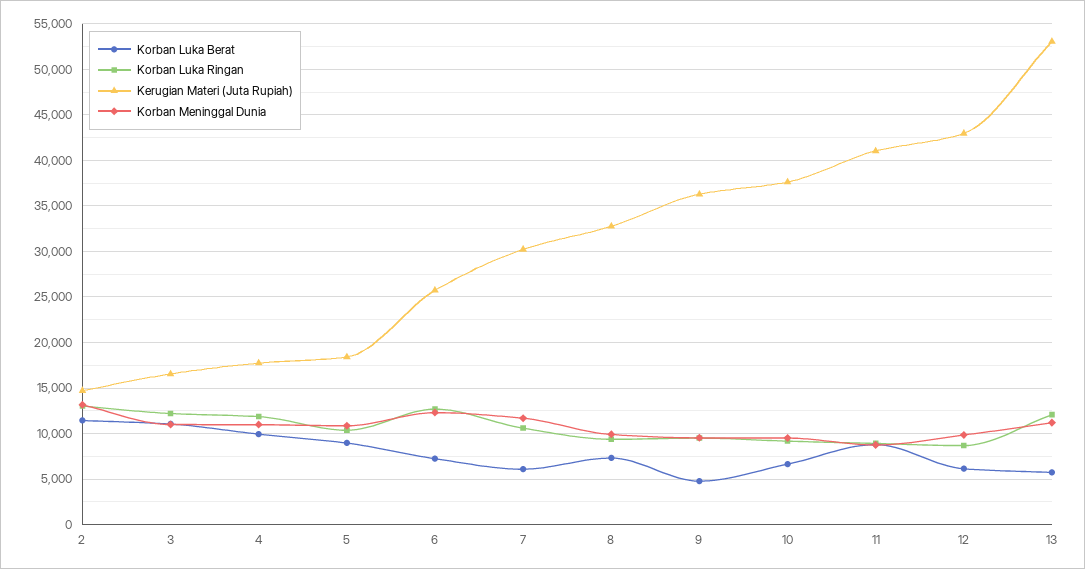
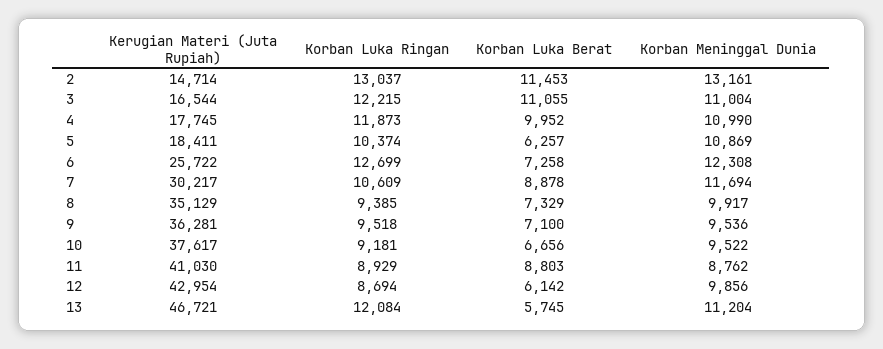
Korban Luka Berat, 5: 9000 -> 6257
Korban Luka Berat, 7: 6000 -> 8878
Kerugian Materi (Juta Rupiah), 8: 33000 -> 35129
Korban Luka Berat, 9: 5000 -> 7100
Kerugian Materi (Juta Rupiah), 13: 53000 -> 46721

